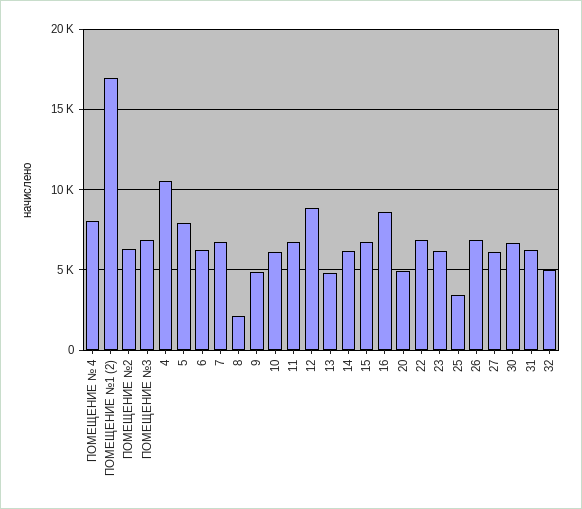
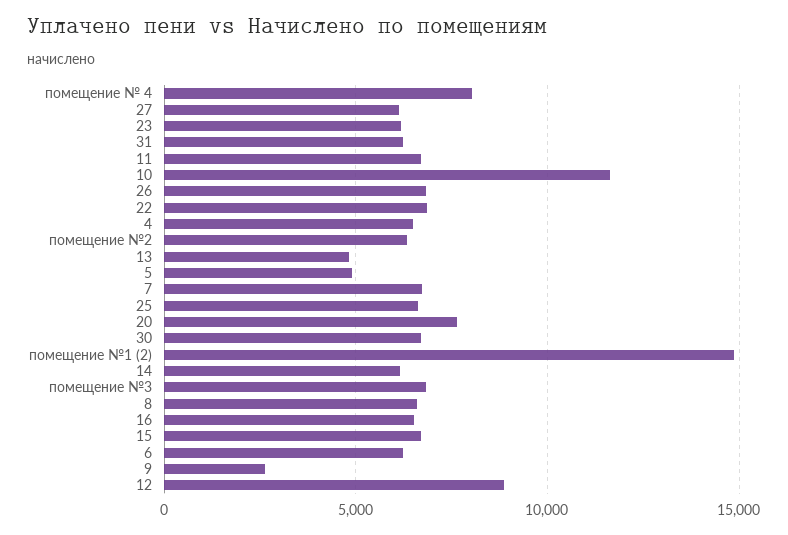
ПОМЕЩЕНИЕ №1 (2): 17000 -> 15000
4: 10500 -> 6500
5: 8000 -> 5000
8: 2000 -> 6500
9: 5000 -> 2500
10: 6000 -> 11500
16: 8500 -> 6500
20: 5000 -> 7500
25: 3500 -> 6500
32: 5000 -> none

